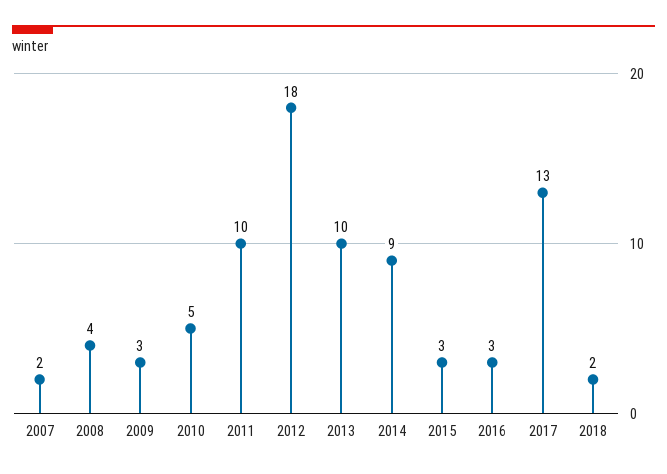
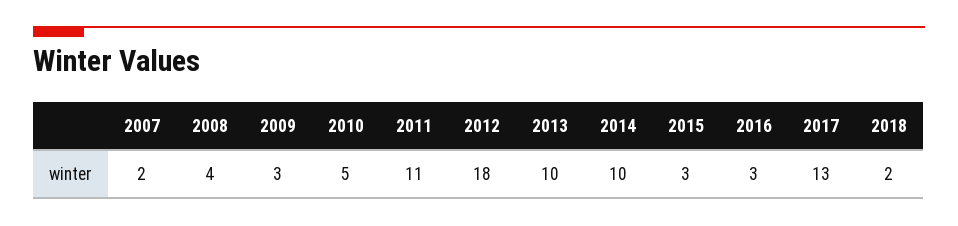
2011: 10 -> 11
2014: 9 -> 10

